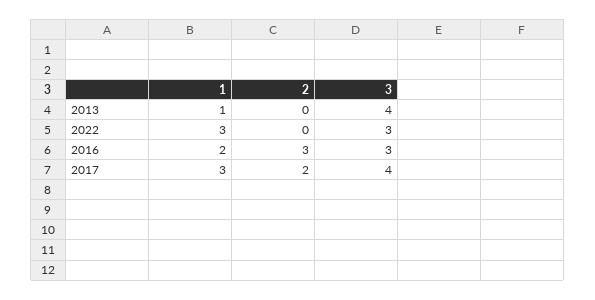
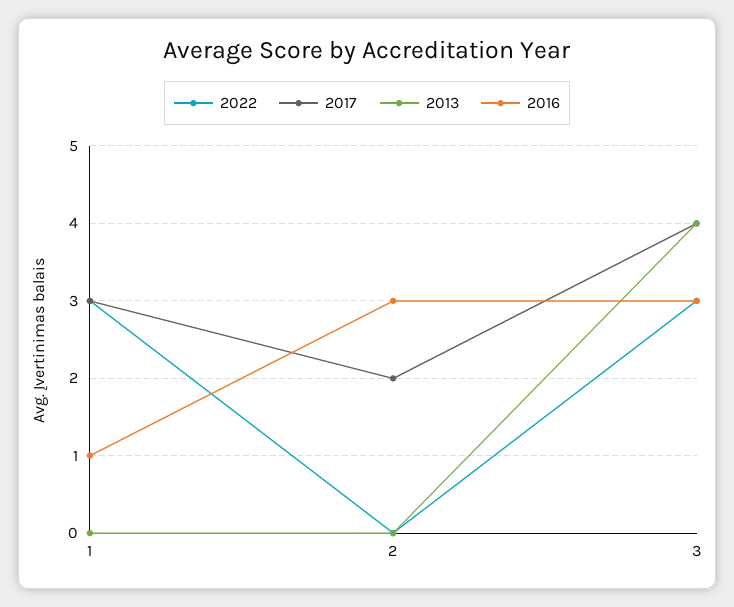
2013, 1: 1 -> 0
2016, 1: 2 -> 1

